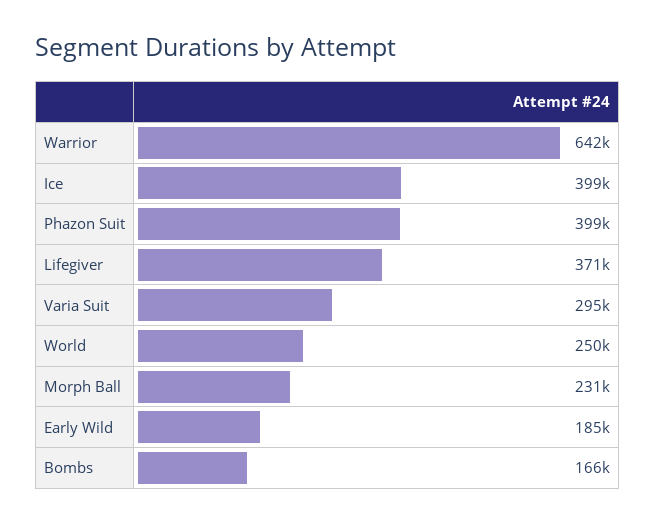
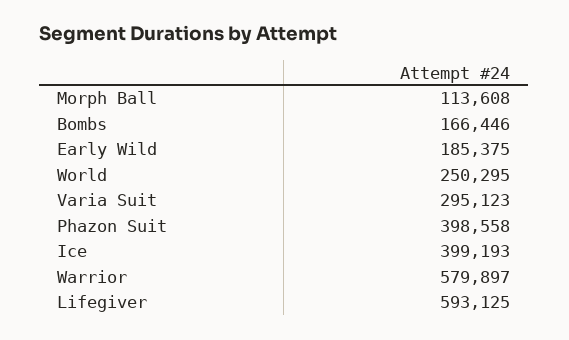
Warrior: 642000 -> 579897
Lifegiver: 371000 -> 593125
Morph Ball: 231000 -> 113608

